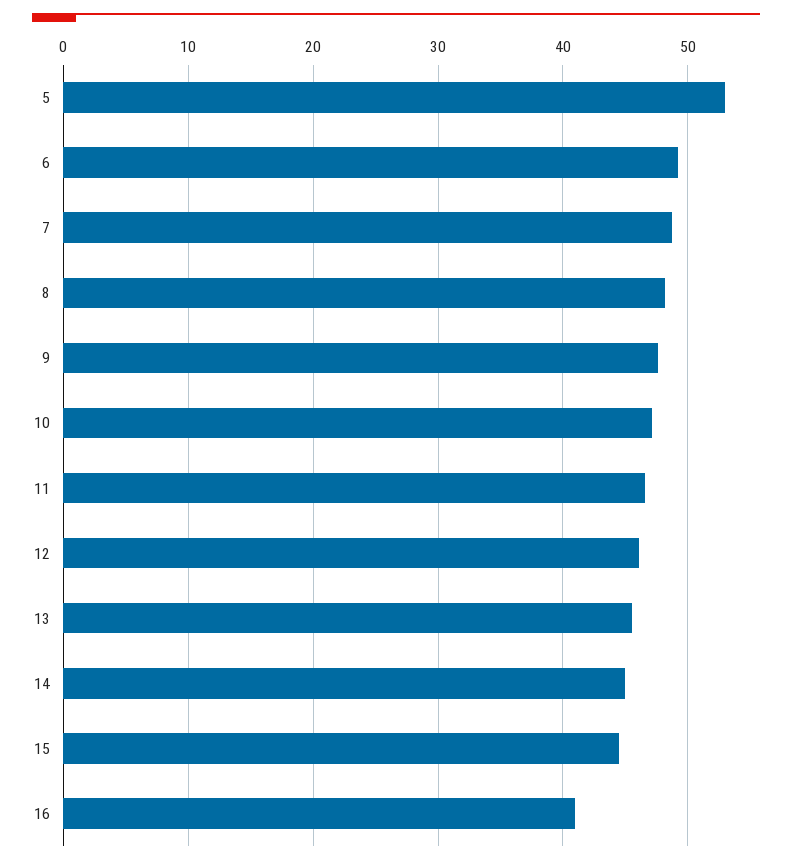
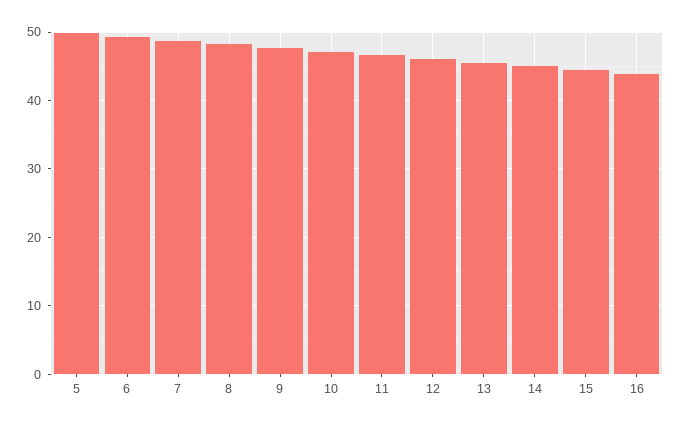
5: 53 -> 50
16: 41 -> 44

